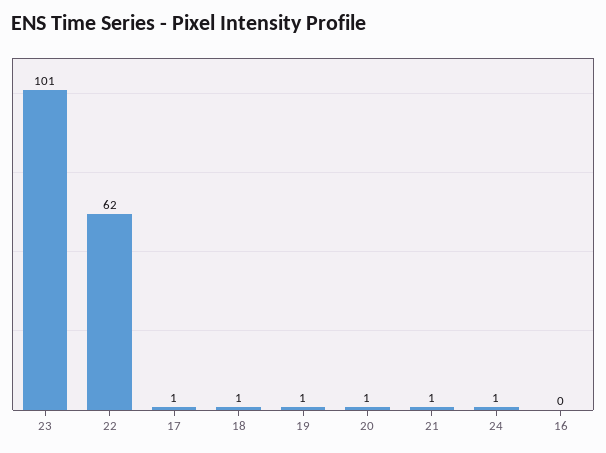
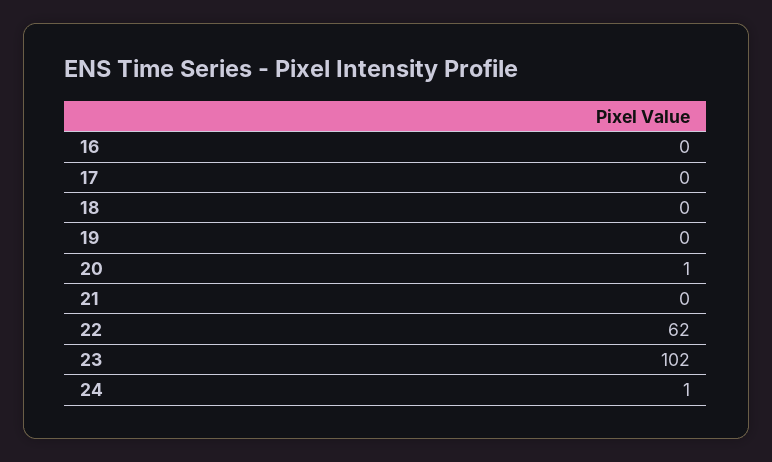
23: 101 -> 102
17: 1 -> 0
18: 1 -> 0
19: 1 -> 0
21: 1 -> 0

